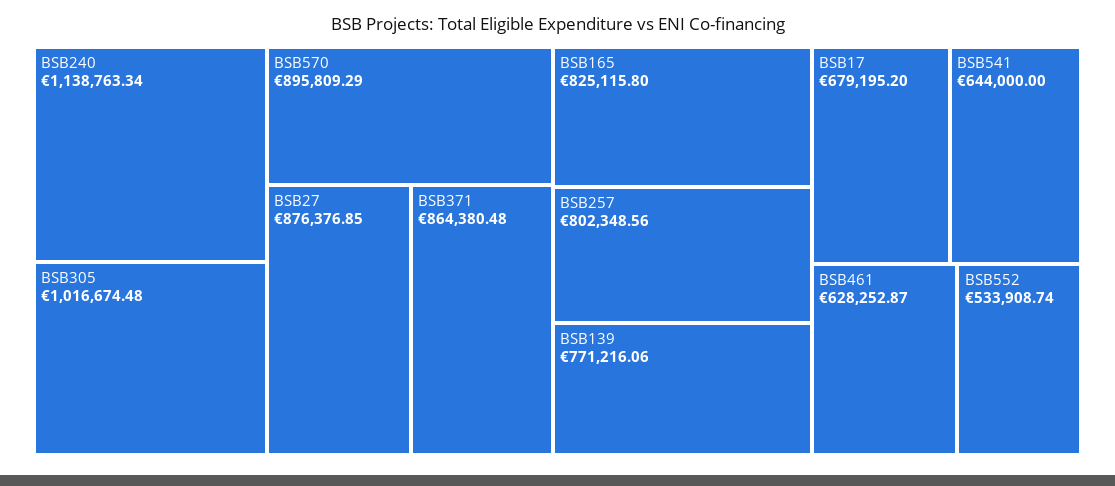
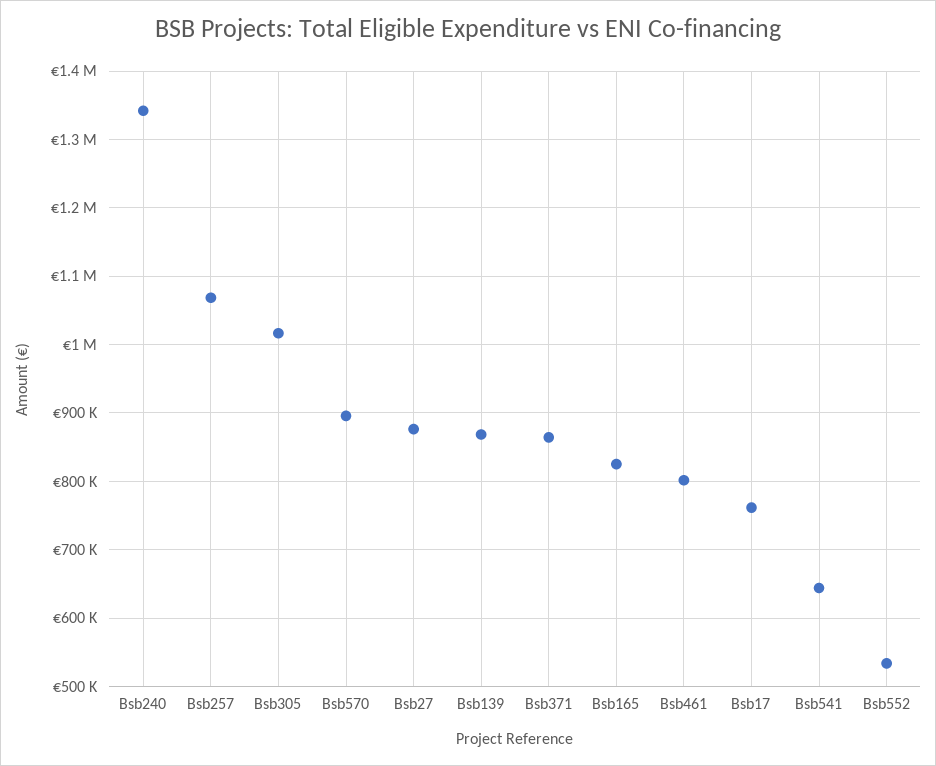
BSB240: 1138763.34 -> 1340000
BSB257: 802348.56 -> 1070000
BSB139: 771216.06 -> 870000
BSB17: 679195.2 -> 760000
BSB461: 628252.87 -> 800000

